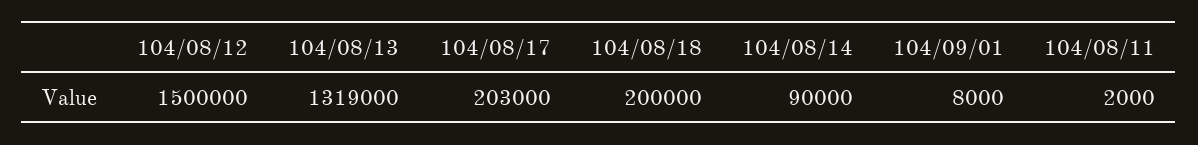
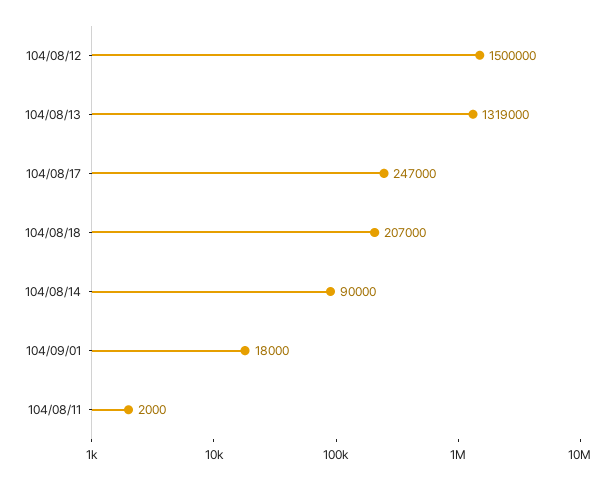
104/08/17: 203000 -> 247000
104/08/18: 200000 -> 207000
104/09/01: 8000 -> 18000

